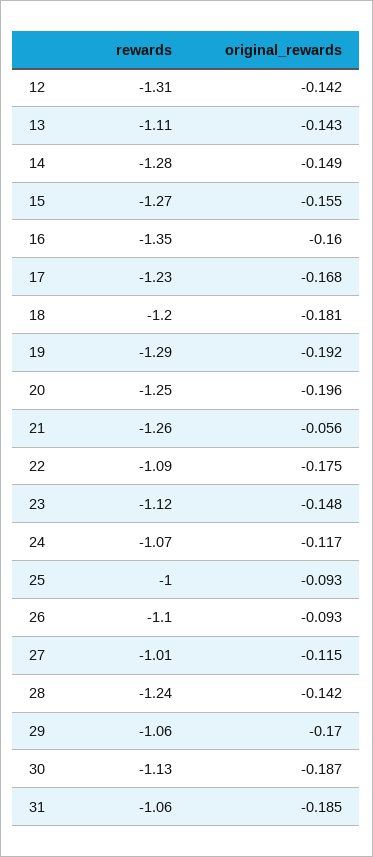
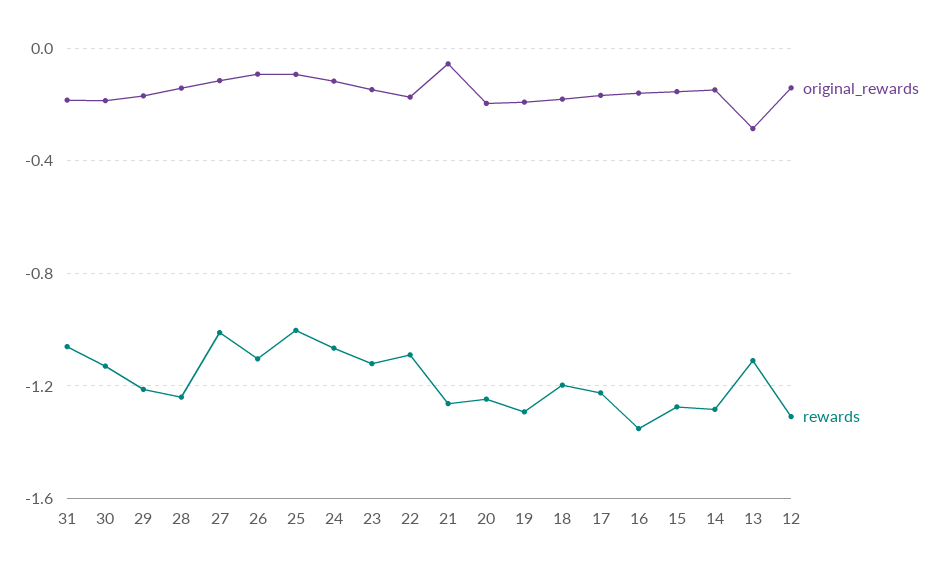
original_rewards, 13: -0.143 -> -0.3
rewards, 29: -1.06 -> -1.2

